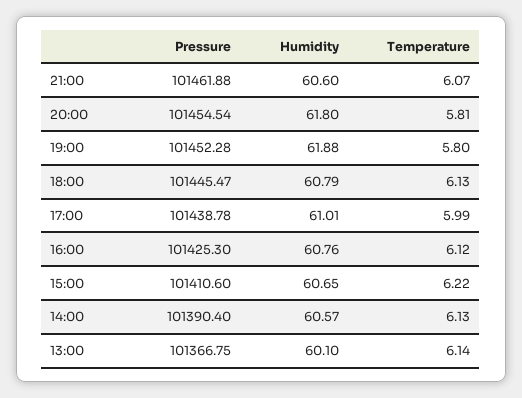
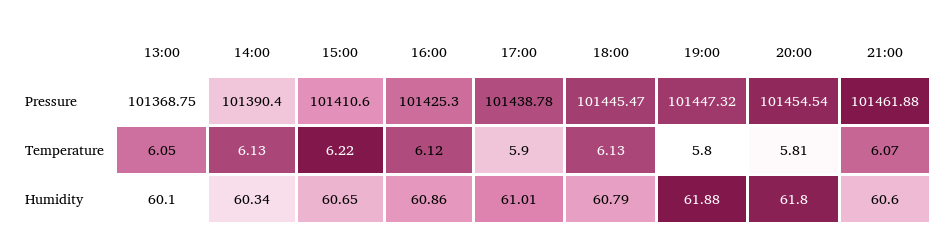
Pressure, 19:00: 101452.28 -> 101447.32
Temperature, 17:00: 5.99 -> 5.9
Humidity, 16:00: 60.76 -> 60.86
Humidity, 14:00: 60.57 -> 60.34
Pressure, 13:00: 101366.75 -> 101368.75
Temperature, 13:00: 6.14 -> 6.05

